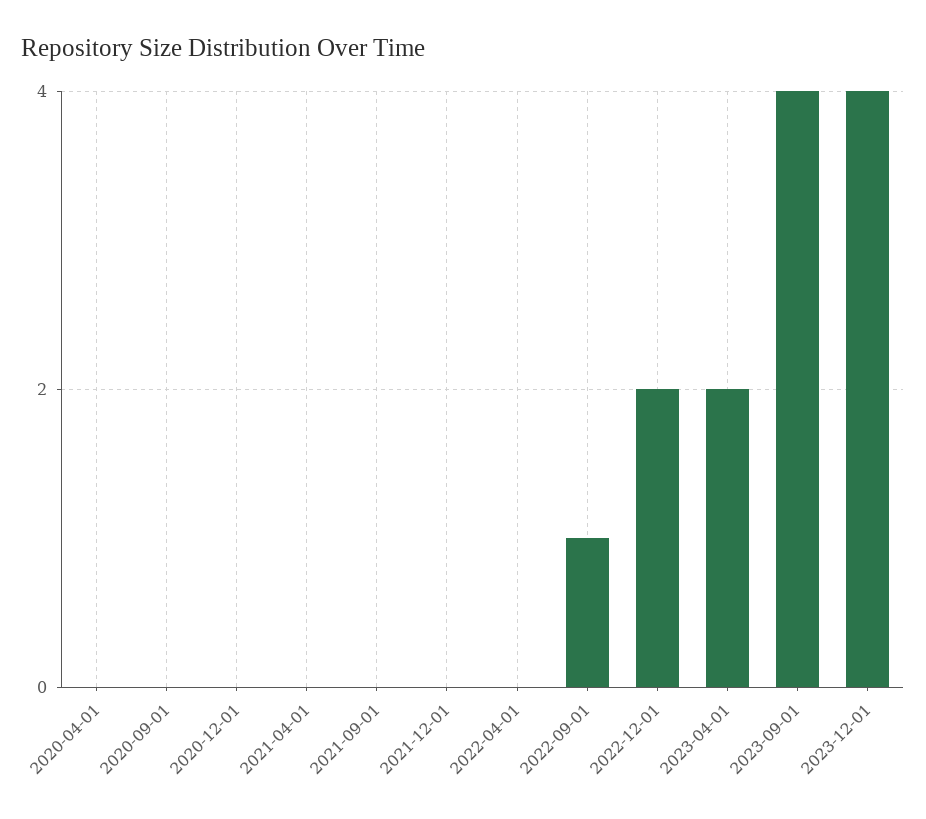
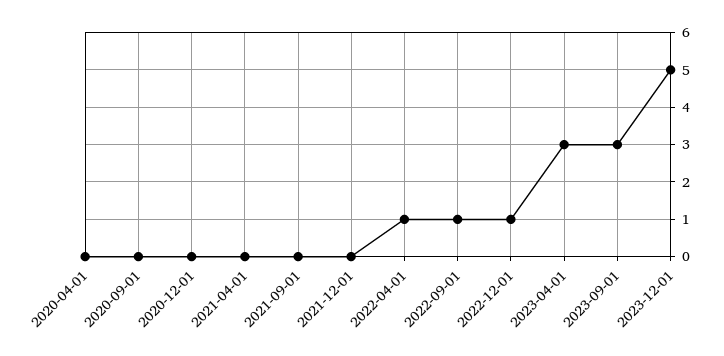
2022-04-01: 0 -> 1
2022-12-01: 2 -> 1
2023-04-01: 2 -> 3
2023-09-01: 4 -> 3
2023-12-01: 4 -> 5

